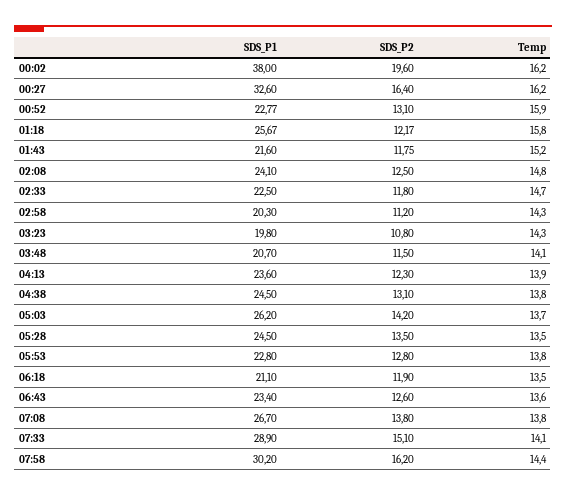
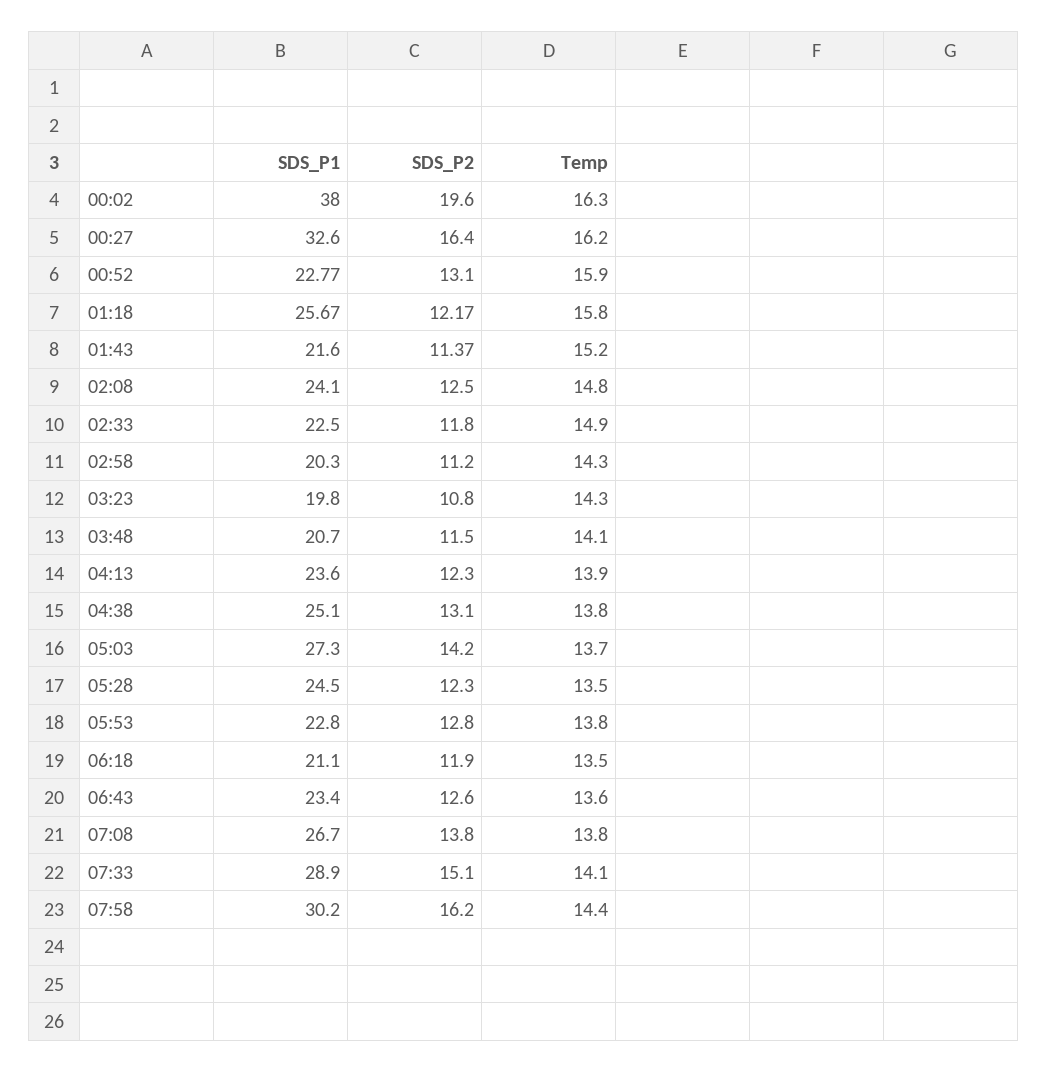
Temp, 00:02: 16.2 -> 16.3
SDS_P2, 01:43: 11.75 -> 11.37
Temp, 02:33: 14.7 -> 14.9
SDS_P1, 04:38: 24.5 -> 25.1
SDS_P1, 05:03: 26.2 -> 27.3
SDS_P2, 05:28: 13.5 -> 12.3

